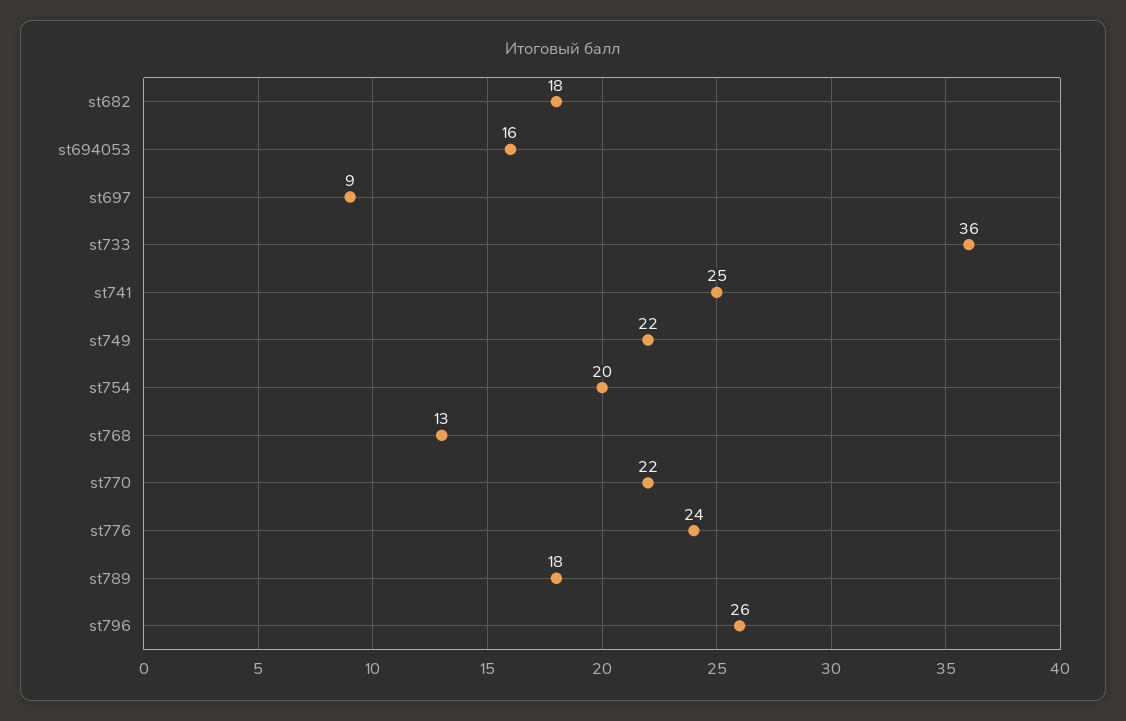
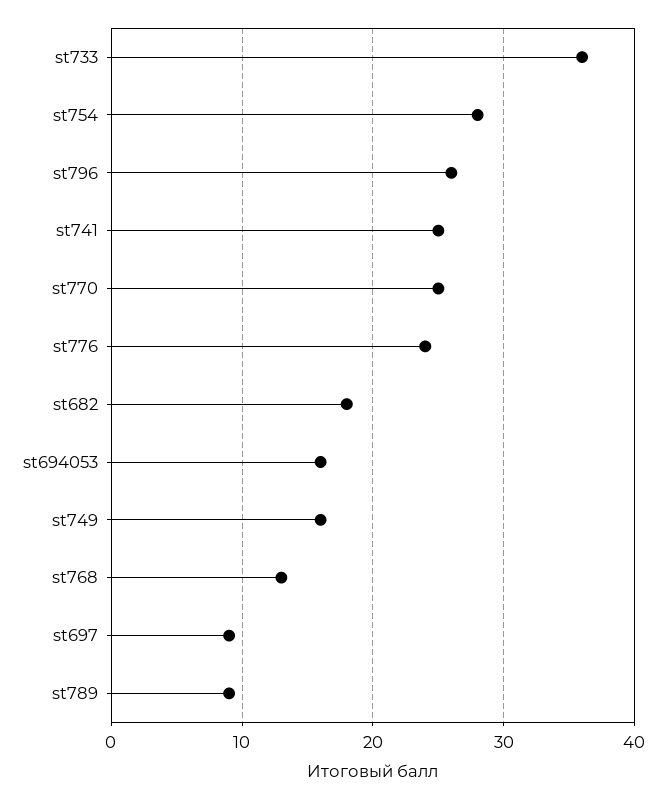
st749: 22 -> 16
st754: 20 -> 28
st770: 22 -> 25
st789: 18 -> 9

